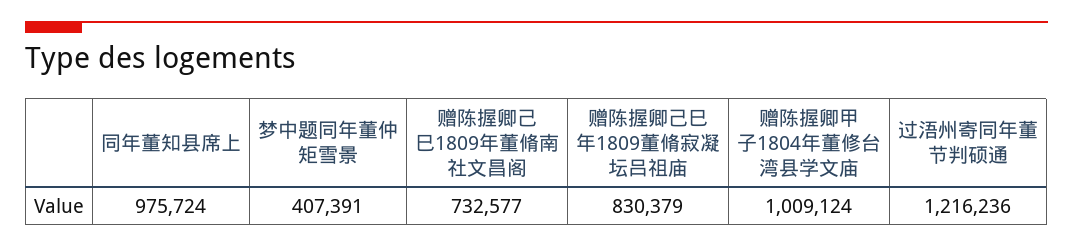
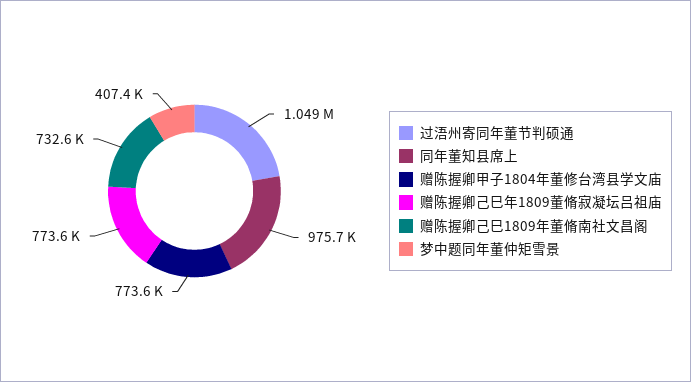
赠陈握卿己巳年1809董脩寂凝坛吕祖庙: 830379 -> 773600
赠陈握卿甲子1804年董修台湾县学文庙: 1009124 -> 773600
过浯州寄同年董节判硕通: 1216236 -> 1049000

